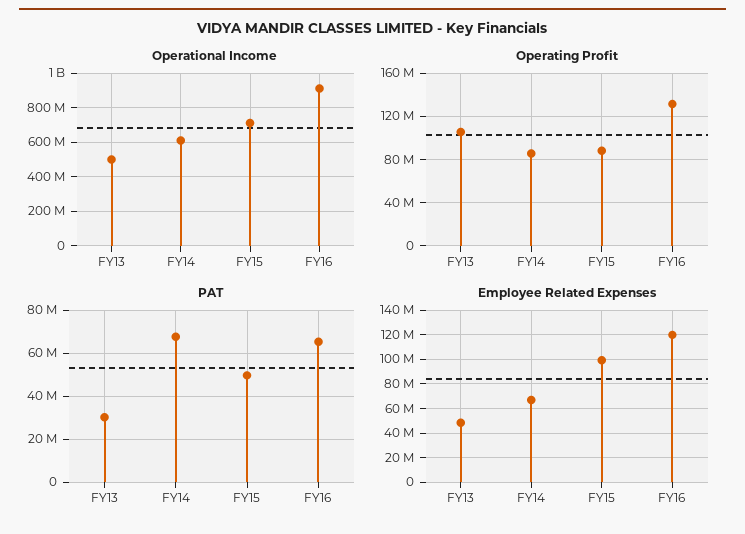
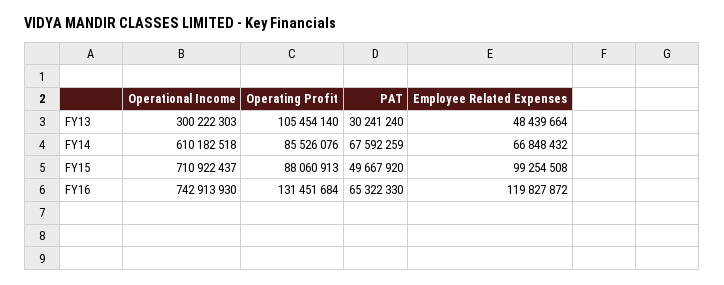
Operational Income, FY13: 500000000 -> 300222303
Operational Income, FY16: 900000000 -> 742913930

